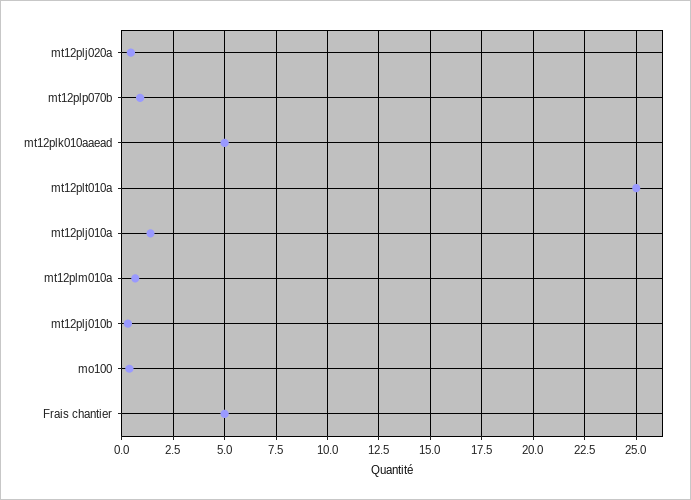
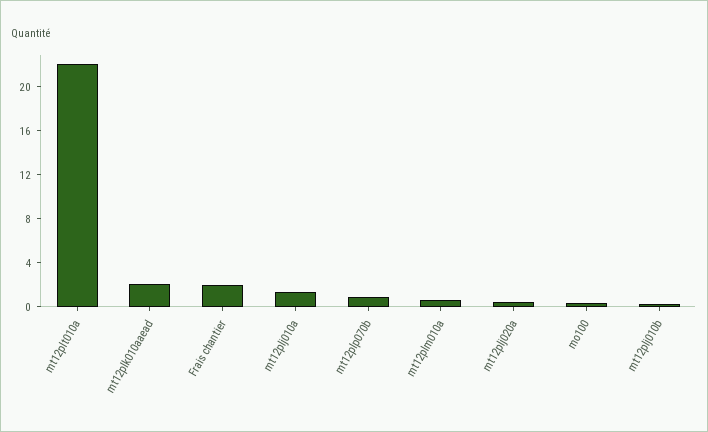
mt12plk010aaead: 5 -> 2
mt12plt010a: 25 -> 22
Frais chantier: 5 -> 2

